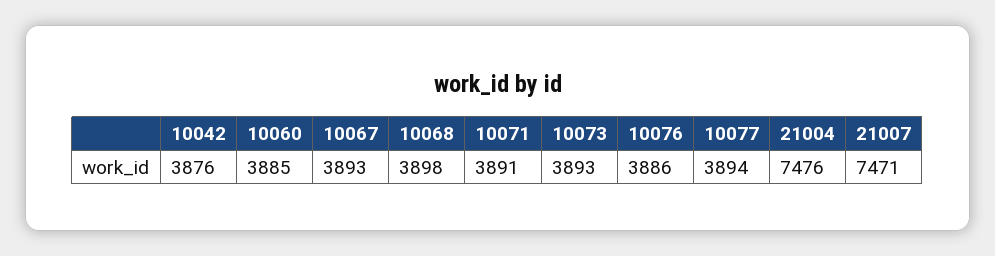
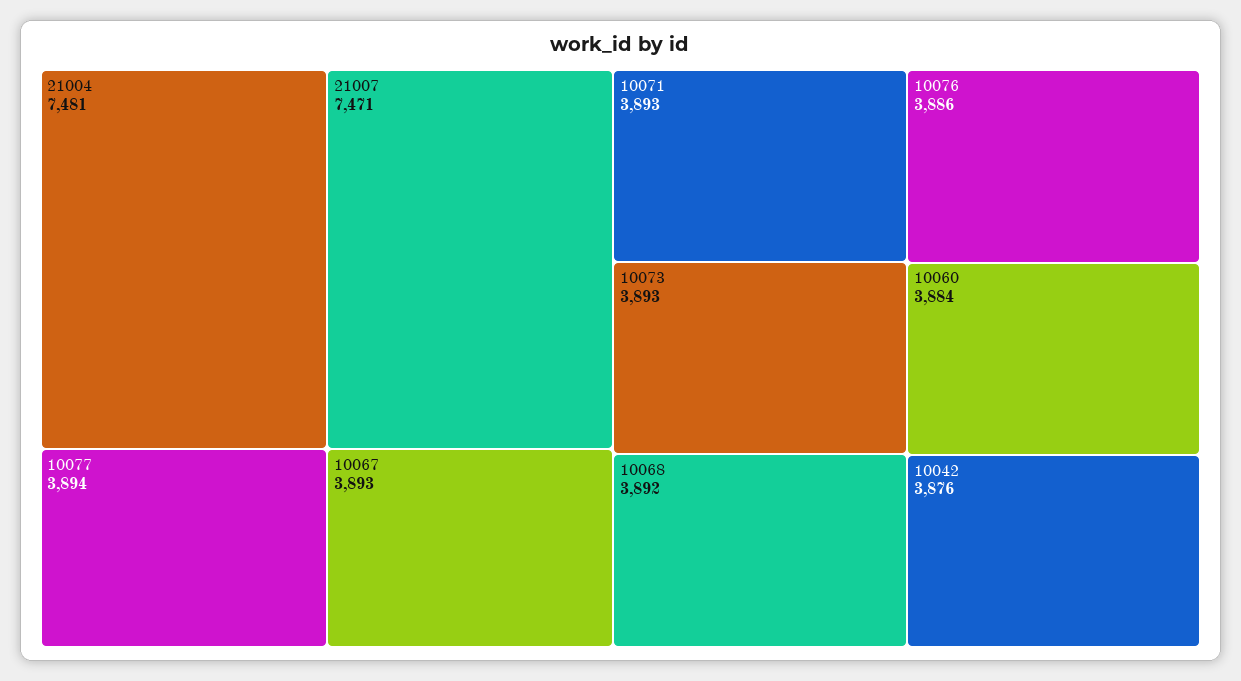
10060: 3885 -> 3884
10068: 3898 -> 3892
10071: 3891 -> 3893
21004: 7476 -> 7481

